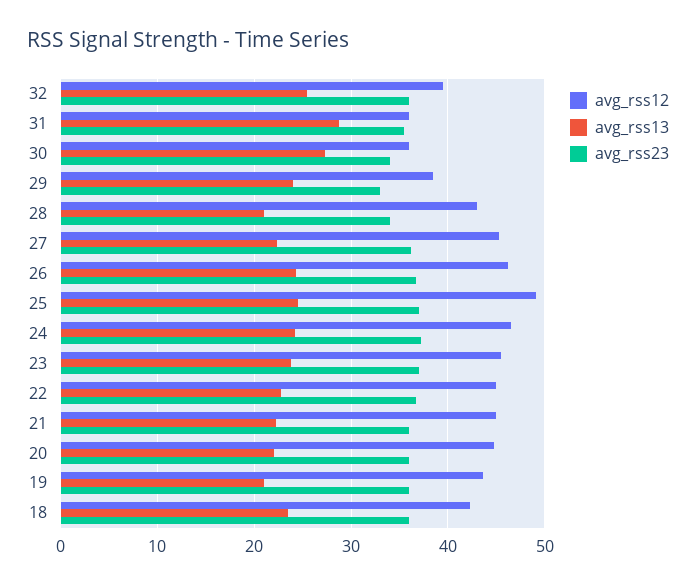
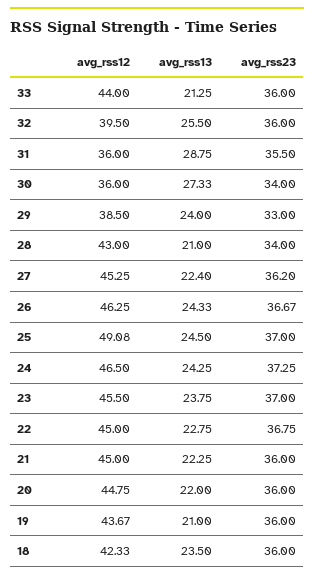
avg_rss12, 33: none -> 44
avg_rss13, 33: none -> 21.25
avg_rss23, 33: none -> 36

